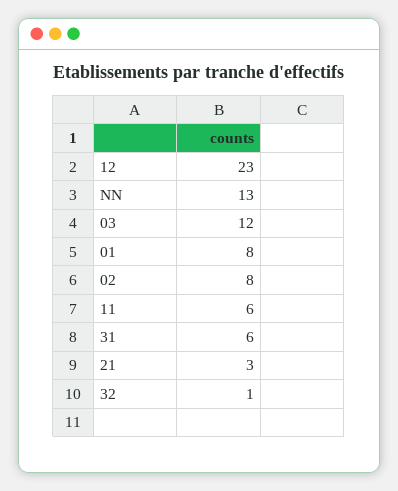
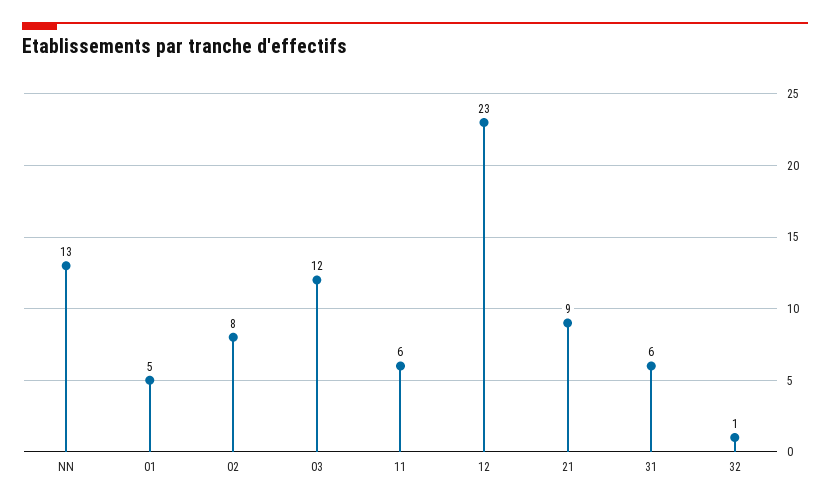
01: 8 -> 5
21: 3 -> 9

